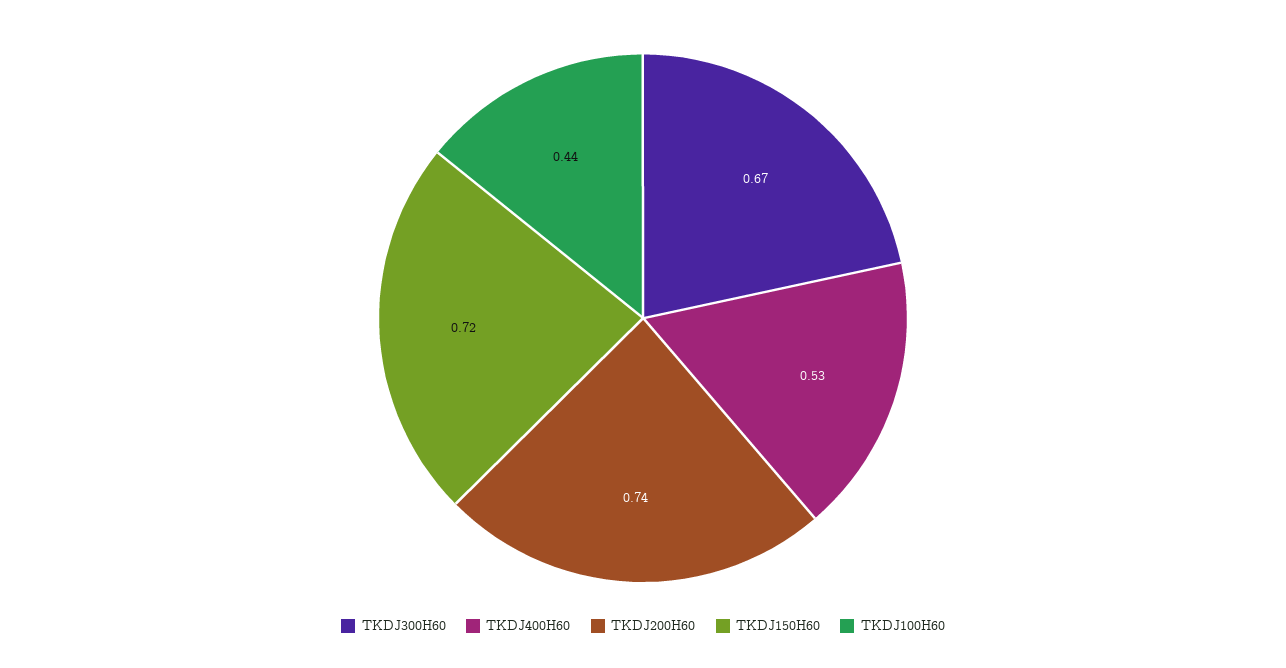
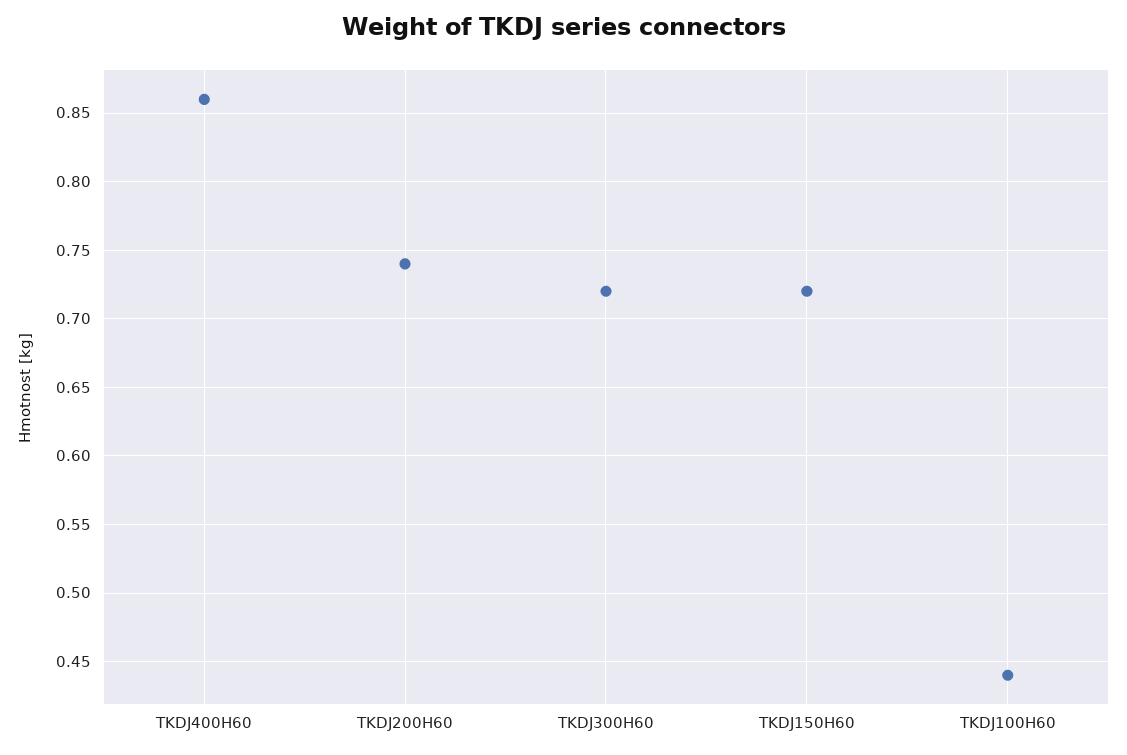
TKDJ300H60: 0.67 -> 0.72
TKDJ400H60: 0.53 -> 0.86

